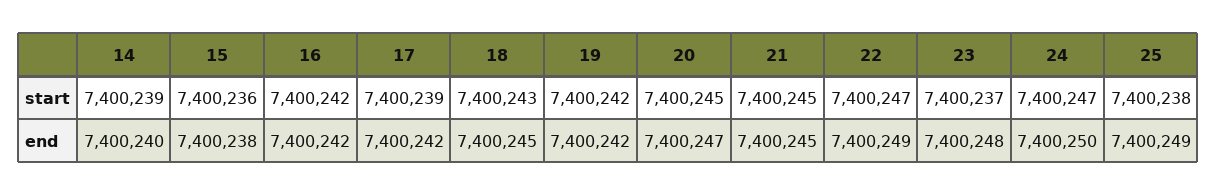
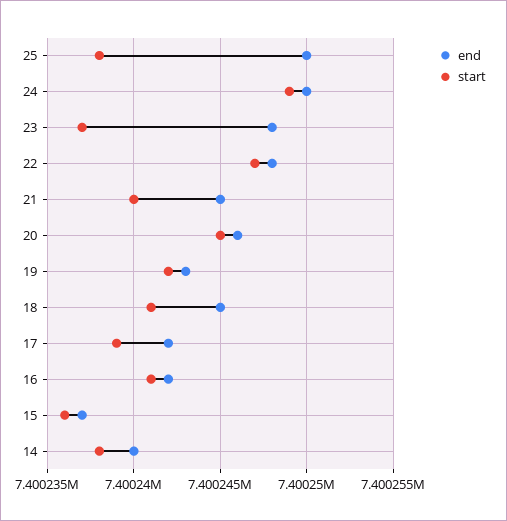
start, 14: 7400239 -> 7400238
start, 16: 7400242 -> 7400241
start, 18: 7400243 -> 7400241
start, 21: 7400245 -> 7400240
start, 24: 7400247 -> 7400249
end, 15: 7400238 -> 7400237
end, 19: 7400242 -> 7400243
end, 20: 7400247 -> 7400246
end, 22: 7400249 -> 7400248
end, 25: 7400249 -> 7400250

